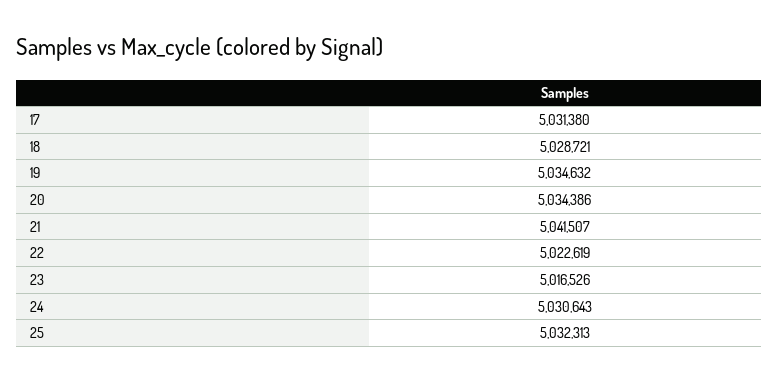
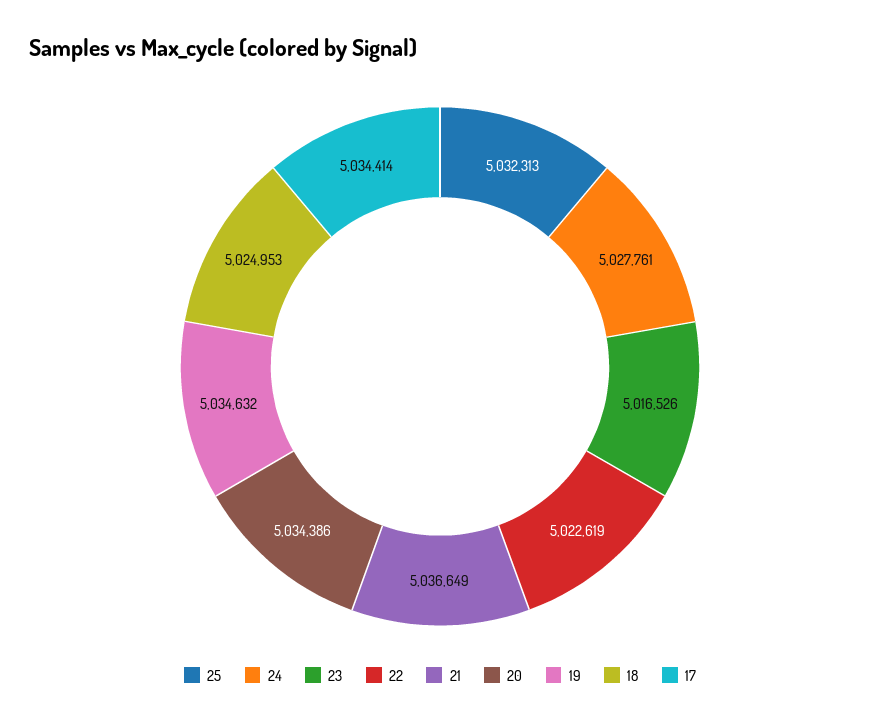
17: 5031380 -> 5034414
18: 5028721 -> 5024953
21: 5041507 -> 5036649
24: 5030643 -> 5027761

